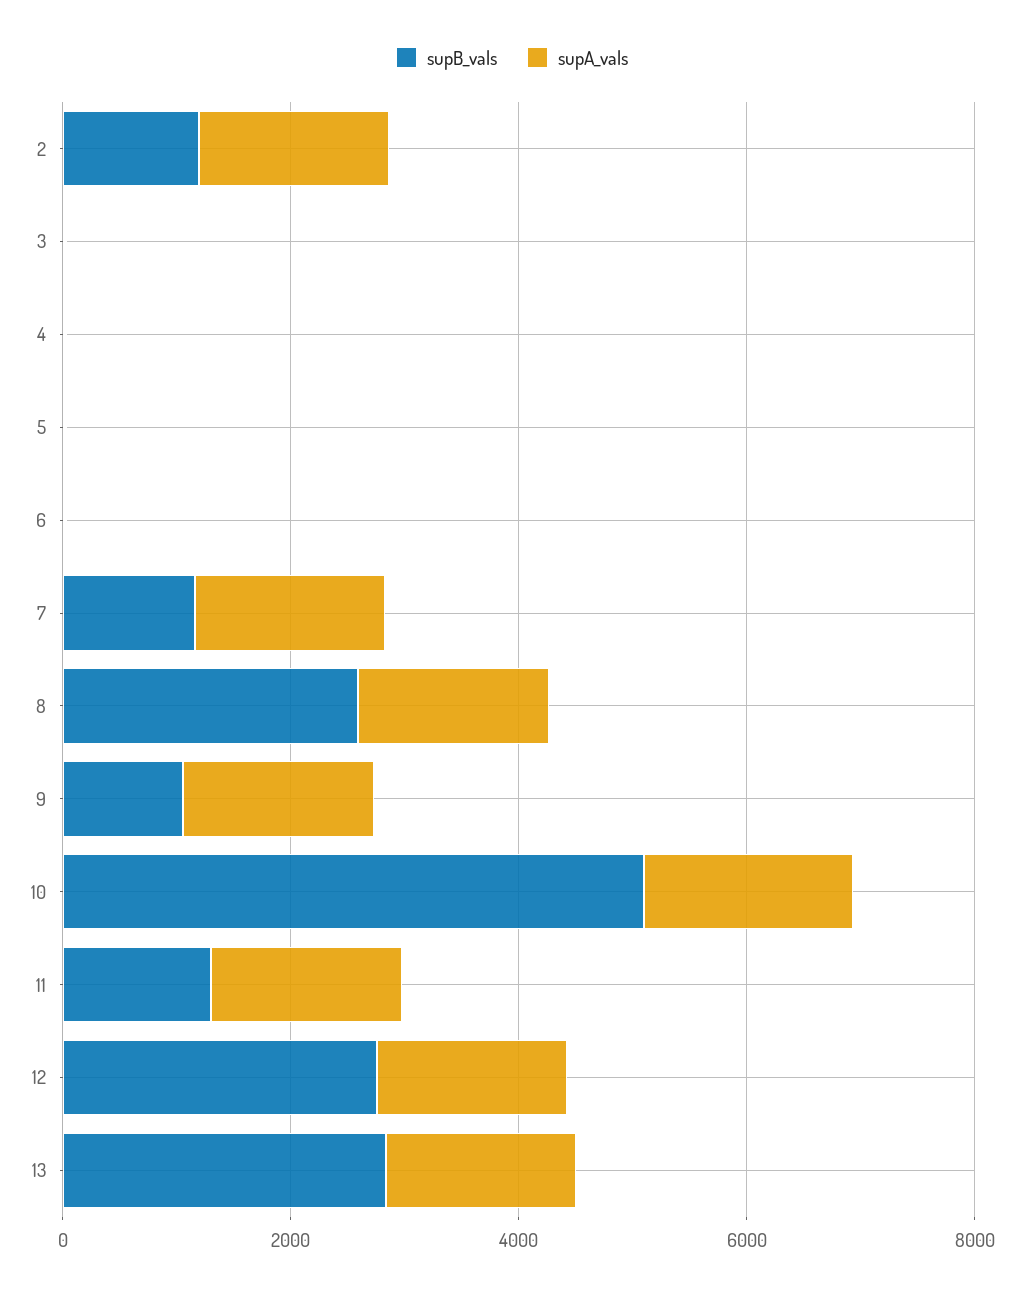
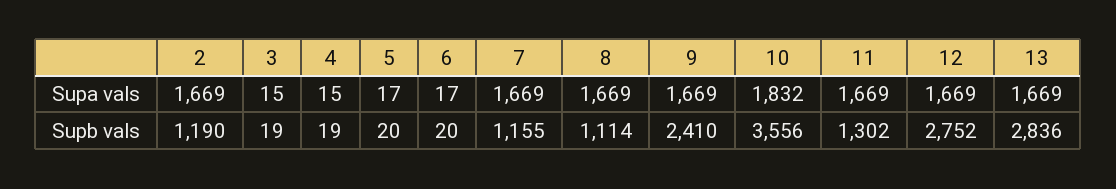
supB_vals, 8: 2500 -> 1114
supB_vals, 9: 1000 -> 2410
supB_vals, 10: 5000 -> 3556

